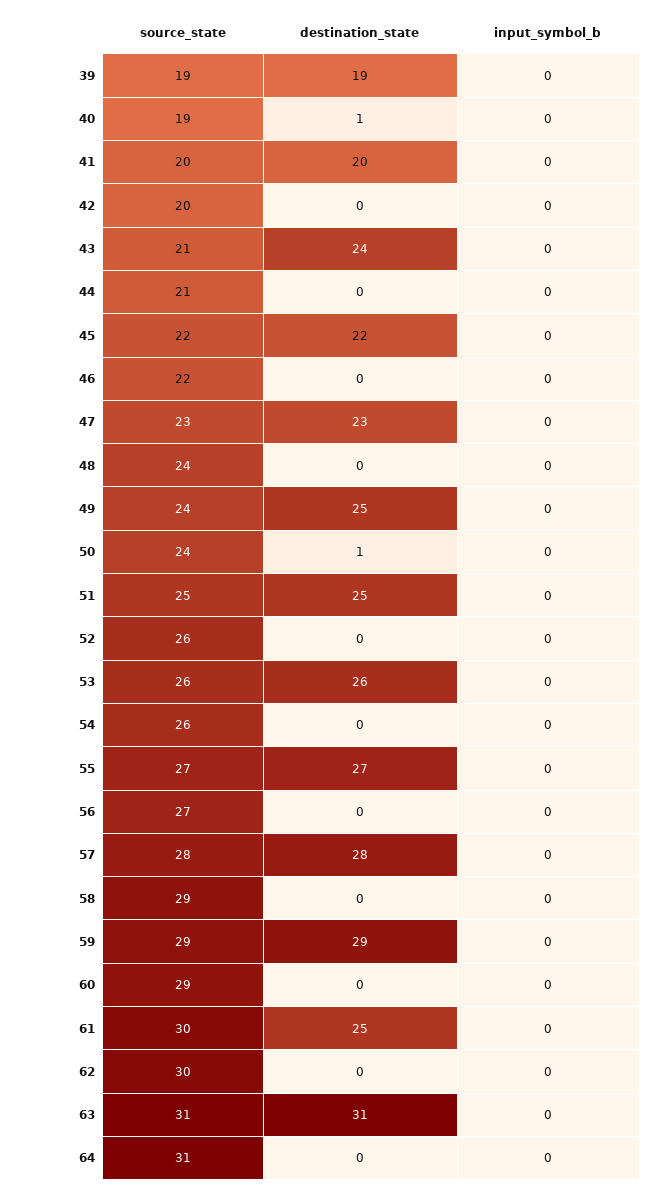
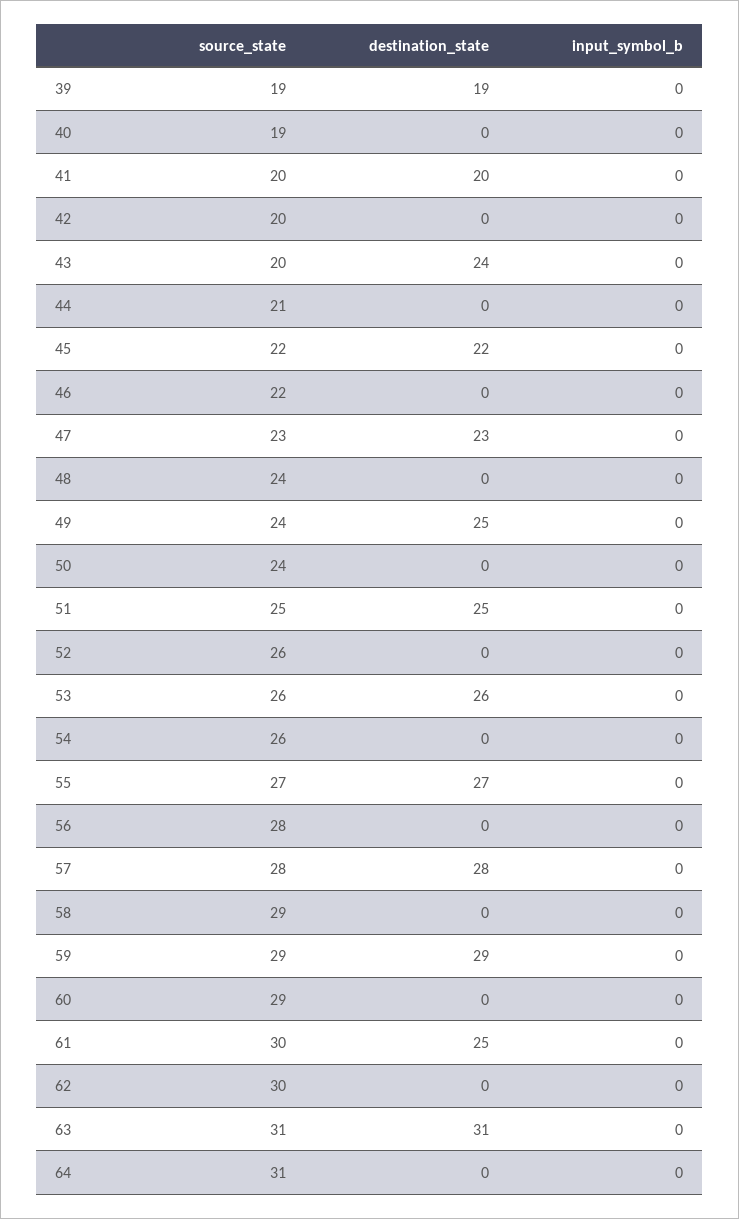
destination_state, 40: 1 -> 0
source_state, 43: 21 -> 20
destination_state, 50: 1 -> 0
source_state, 56: 27 -> 28

